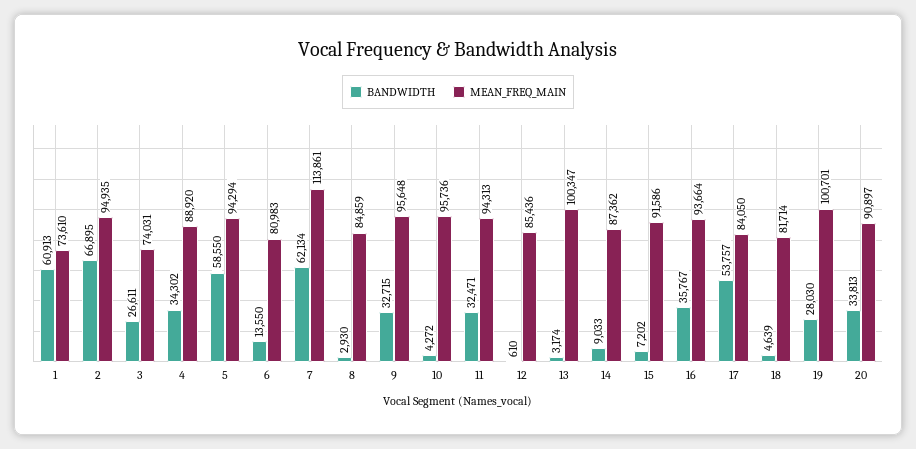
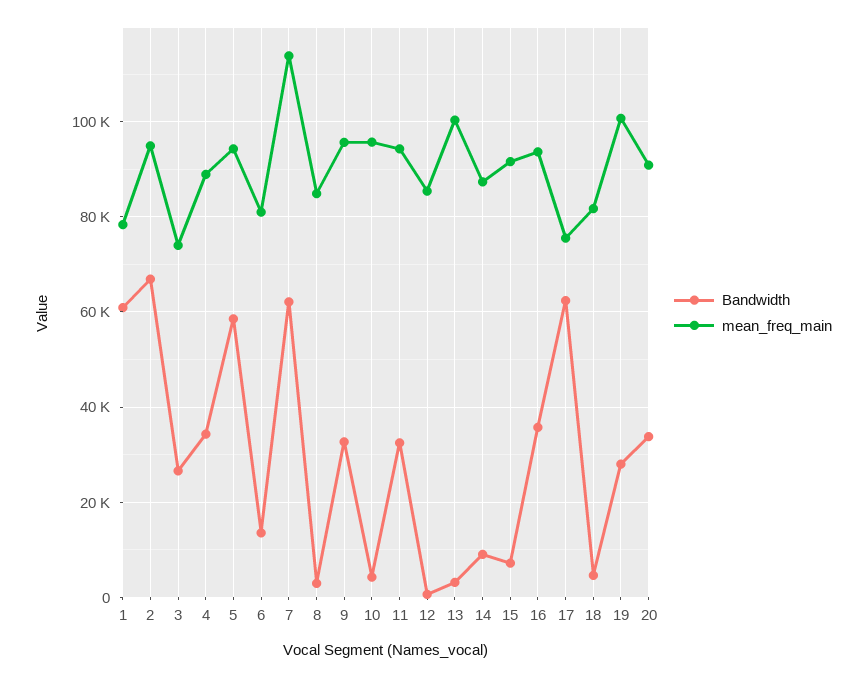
MEAN_FREQ_MAIN, 1: 73610 -> 78000
BANDWIDTH, 17: 53757 -> 62000
MEAN_FREQ_MAIN, 17: 84050 -> 76000

